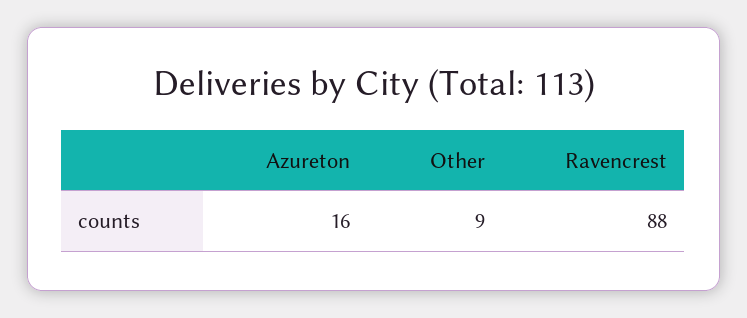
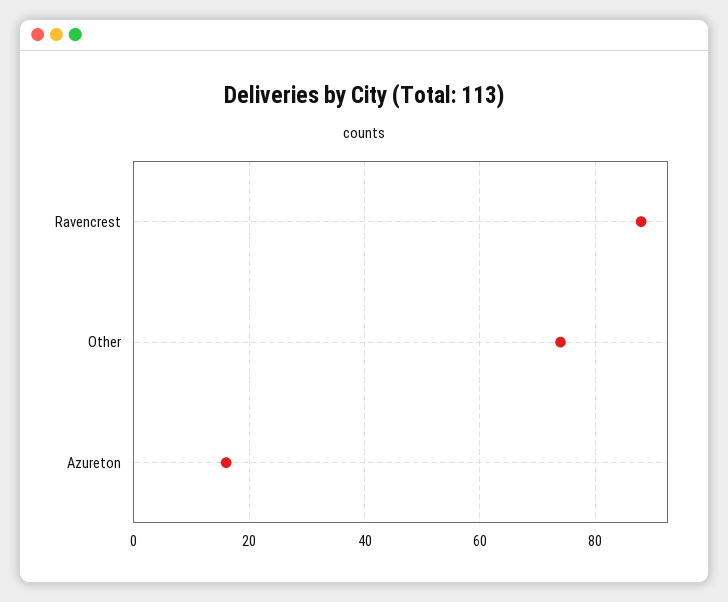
Other: 9 -> 75

